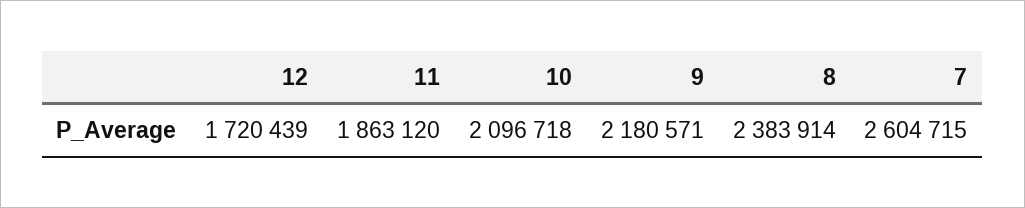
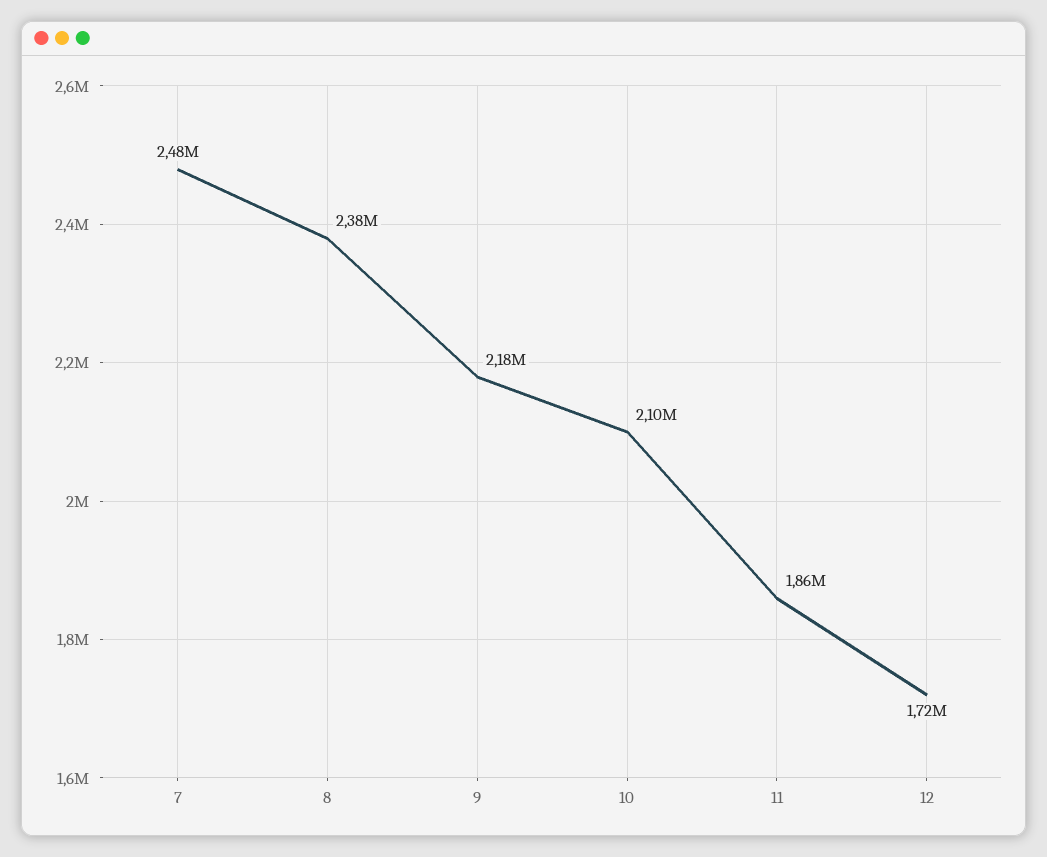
7: 2604715 -> 2480000

